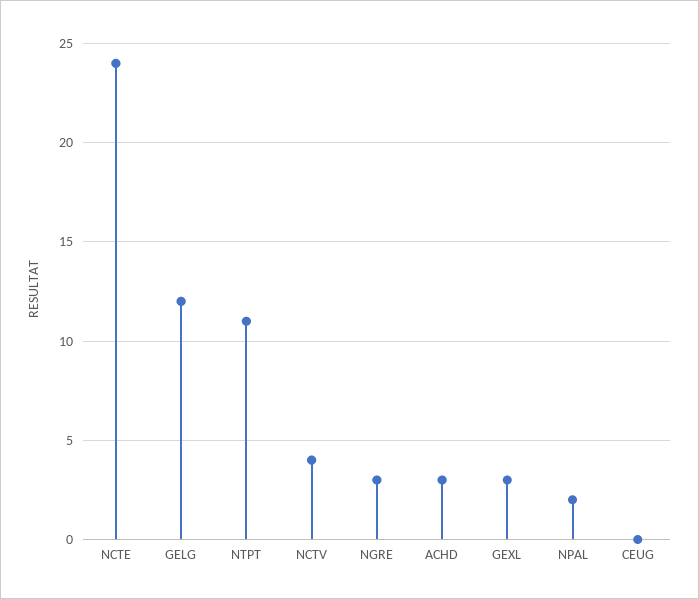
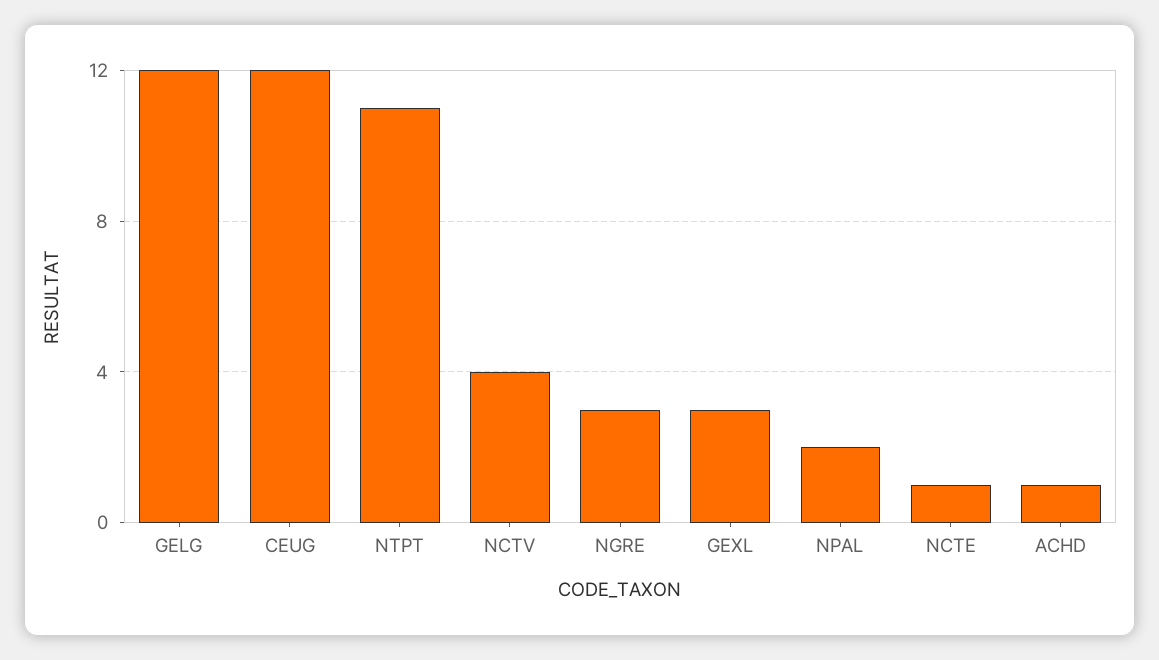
NCTE: 24 -> 1
ACHD: 3 -> 1
CEUG: 0 -> 12

